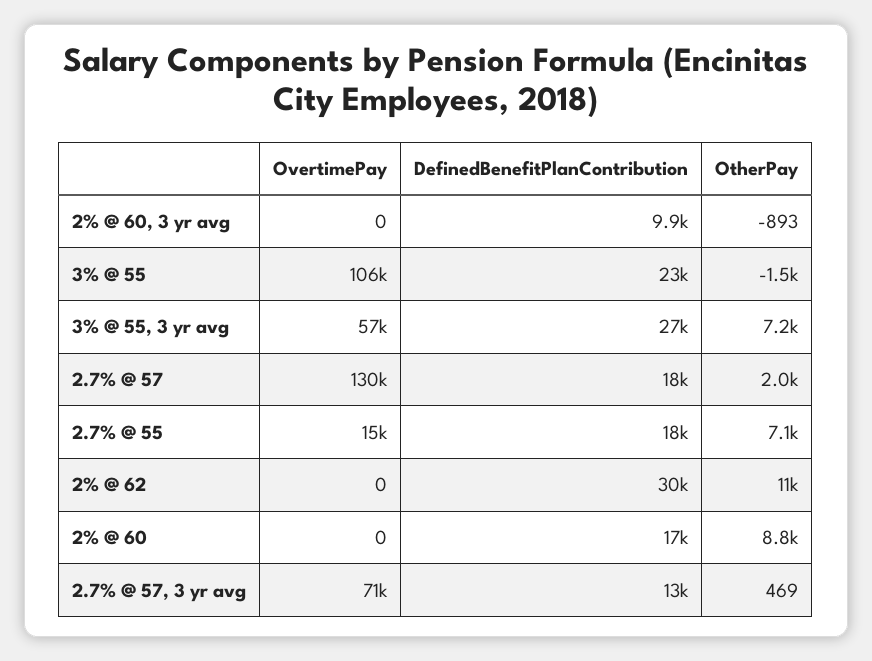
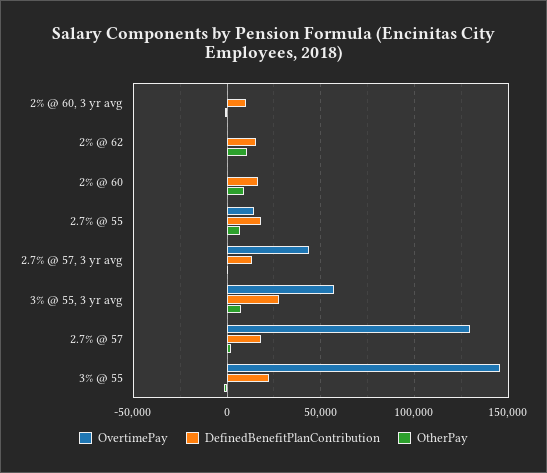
OvertimePay, 3% @ 55: 106000 -> 145000
DefinedBenefitPlanContribution, 2% @ 62: 30000 -> 15000
OvertimePay, 2.7% @ 57, 3 yr avg: 71000 -> 45000

